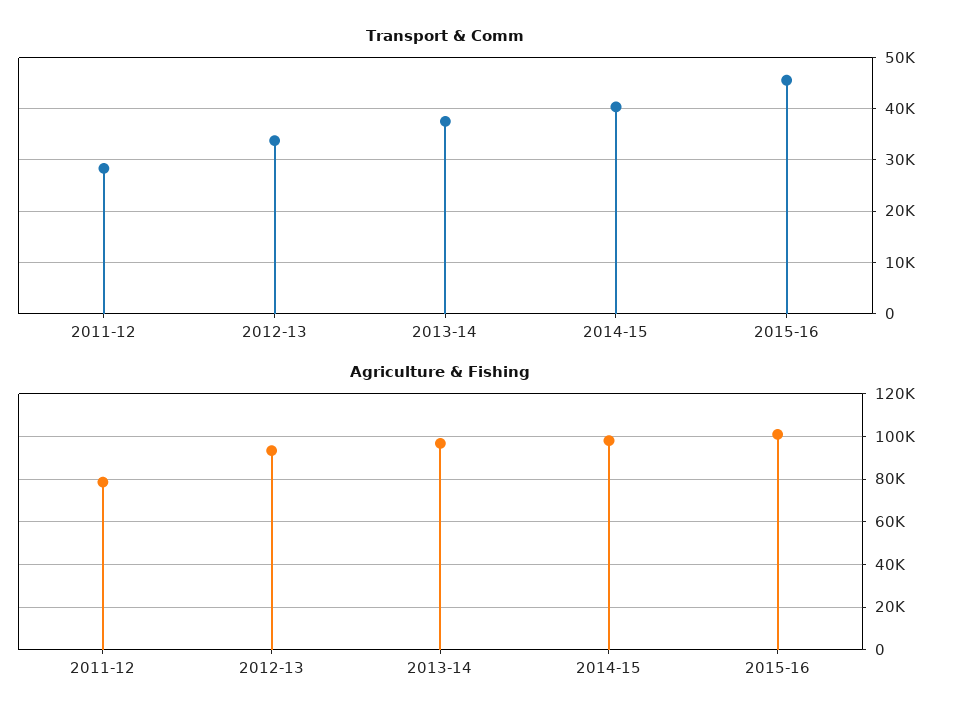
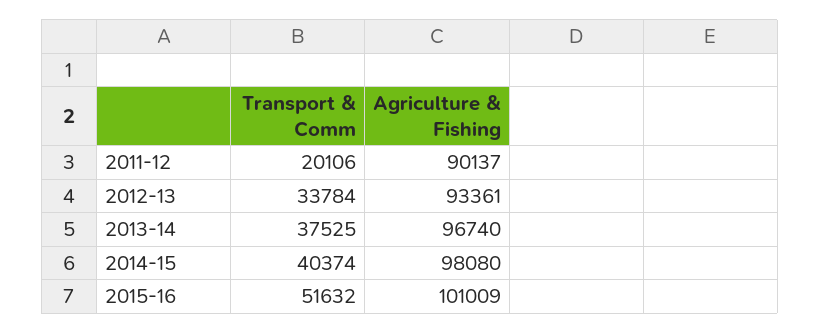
Transport & Comm, 2011-12: 28000 -> 20106
Transport & Comm, 2015-16: 46000 -> 51632
Agriculture & Fishing, 2011-12: 80000 -> 90137

